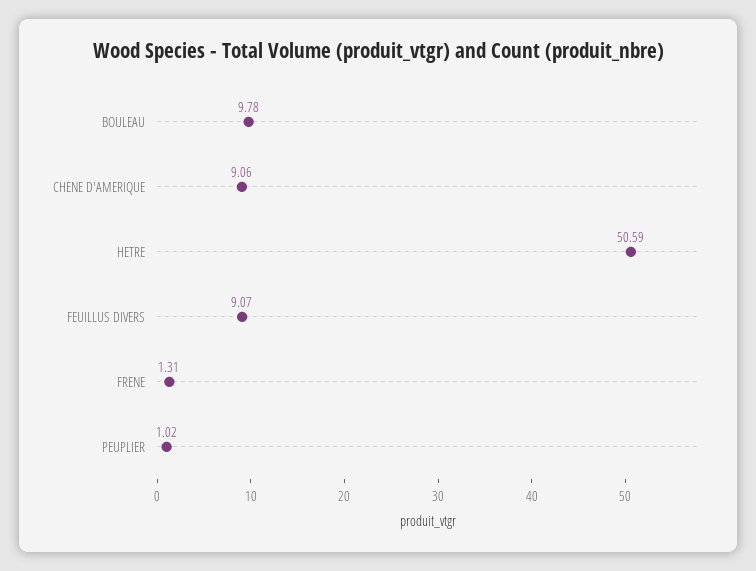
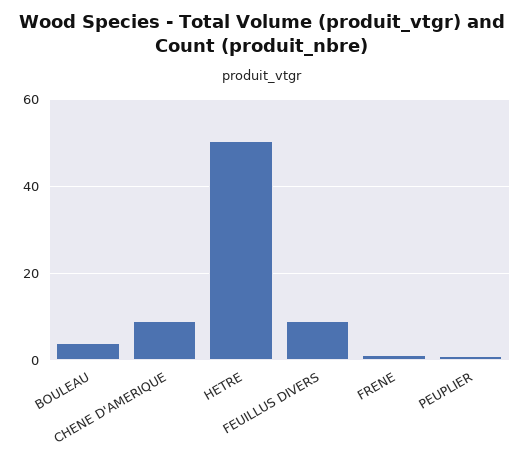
BOULEAU: 9.78 -> 4

